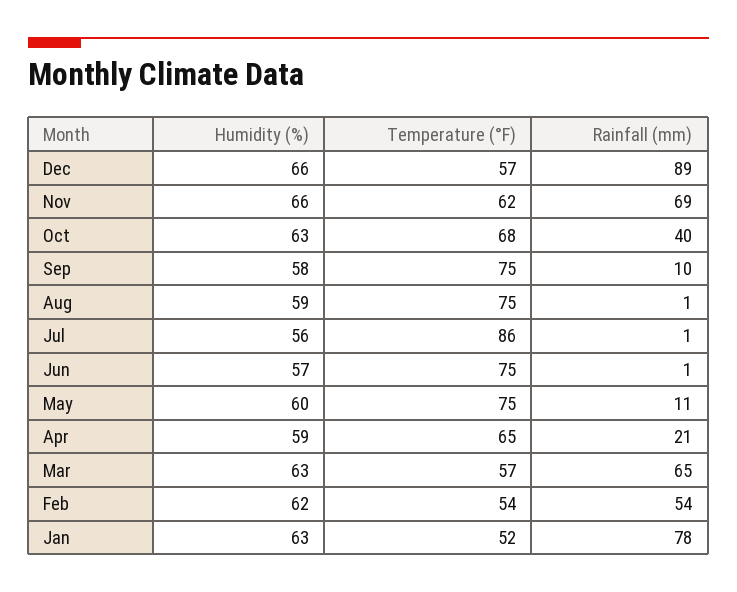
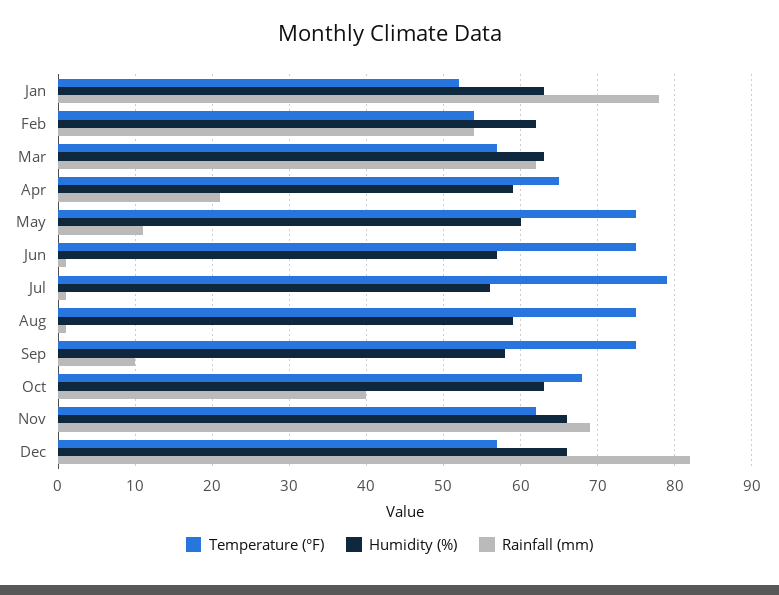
Rainfall (mm), Dec: 89 -> 82
Temperature (°F), Jul: 86 -> 79
Rainfall (mm), Mar: 65 -> 62

